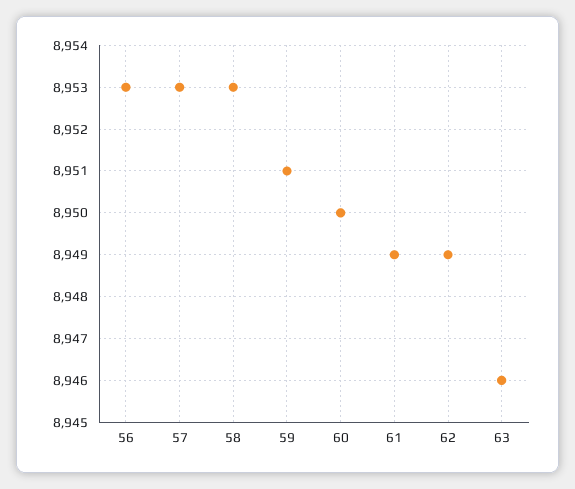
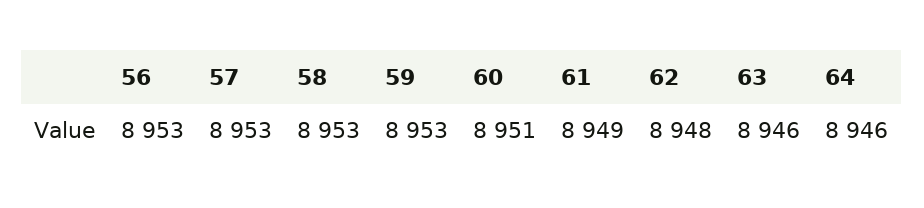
59: 8951 -> 8953
60: 8950 -> 8951
62: 8949 -> 8948
64: none -> 8946

